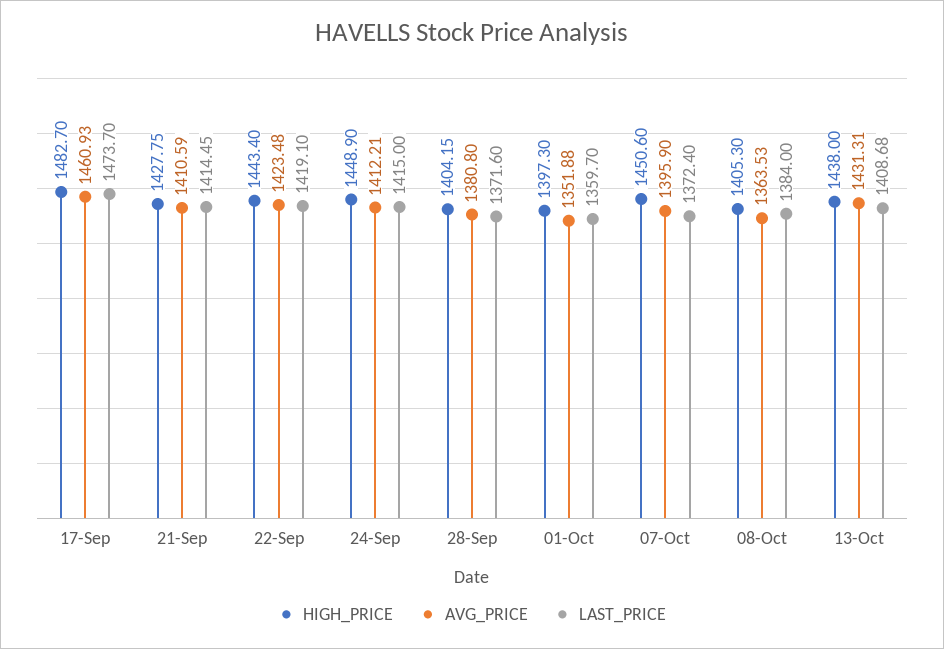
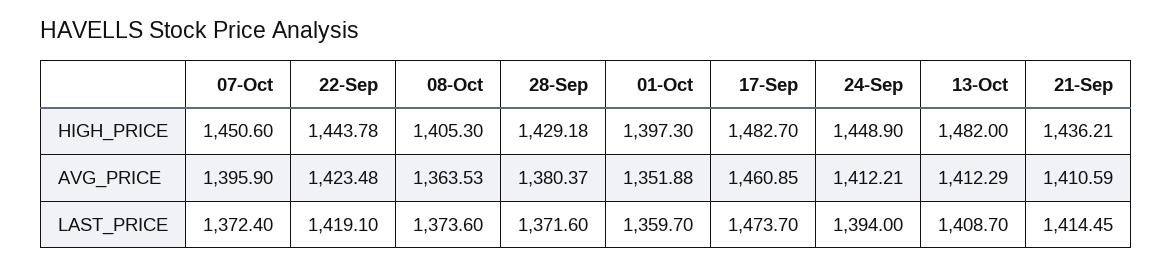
AVG_PRICE, 17-Sep: 1460.93 -> 1460.85
HIGH_PRICE, 21-Sep: 1427.75 -> 1436.21
HIGH_PRICE, 22-Sep: 1443.4 -> 1443.78
LAST_PRICE, 24-Sep: 1415 -> 1394
HIGH_PRICE, 28-Sep: 1404.15 -> 1429.18
AVG_PRICE, 28-Sep: 1380.8 -> 1380.37
LAST_PRICE, 08-Oct: 1384 -> 1373.6
HIGH_PRICE, 13-Oct: 1438 -> 1482
AVG_PRICE, 13-Oct: 1431.31 -> 1412.29
LAST_PRICE, 13-Oct: 1408.68 -> 1408.7

